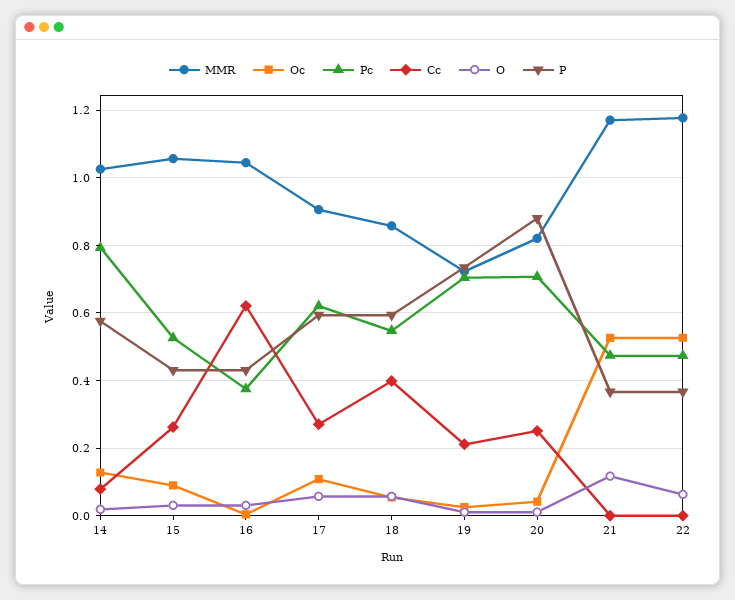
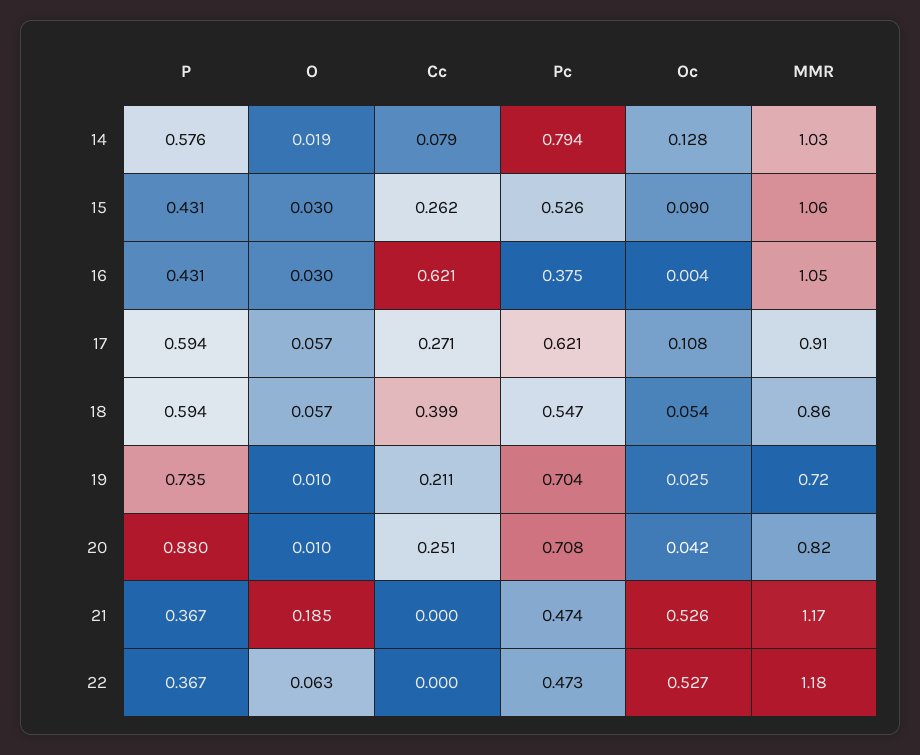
O, 21: 0.12 -> 0.185

